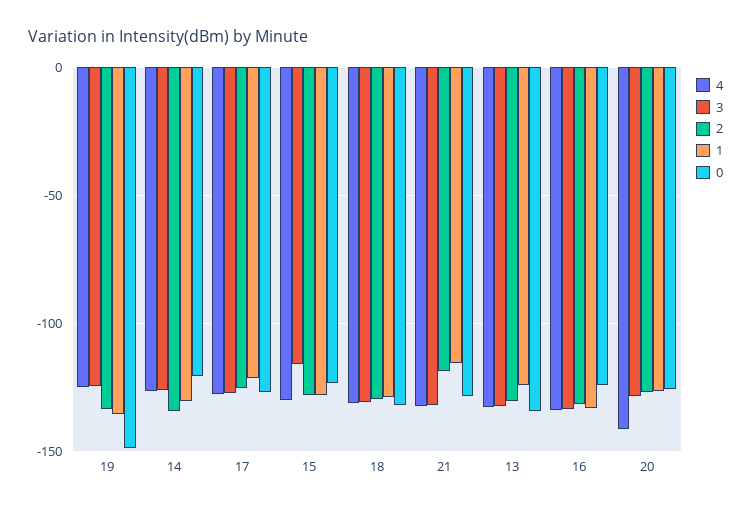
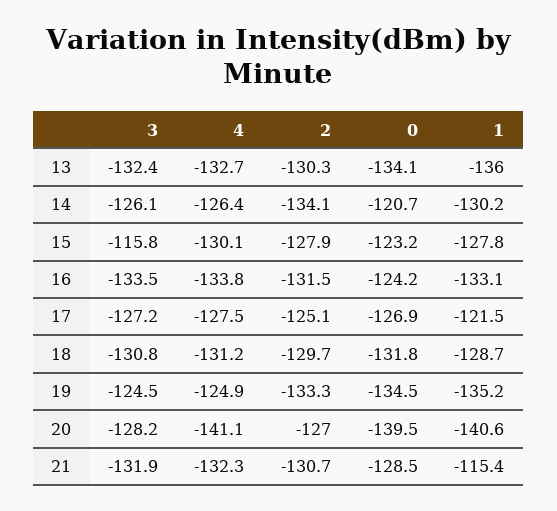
0, 19: -150 -> -134.5
2, 21: -120 -> -130.7
1, 13: -125 -> -136
1, 20: -125 -> -140.6
0, 20: -125 -> -139.5

